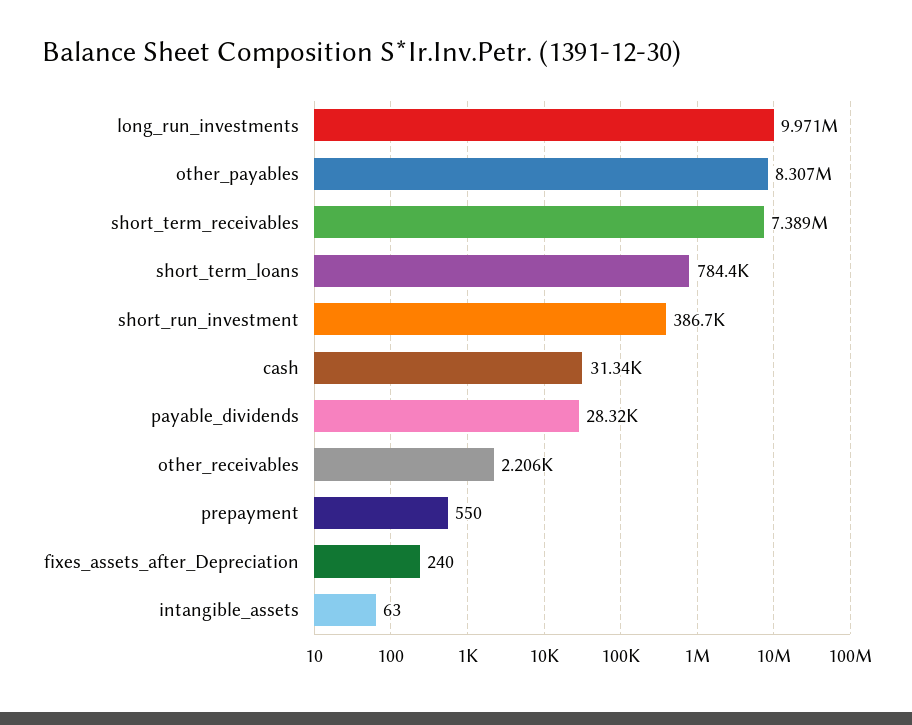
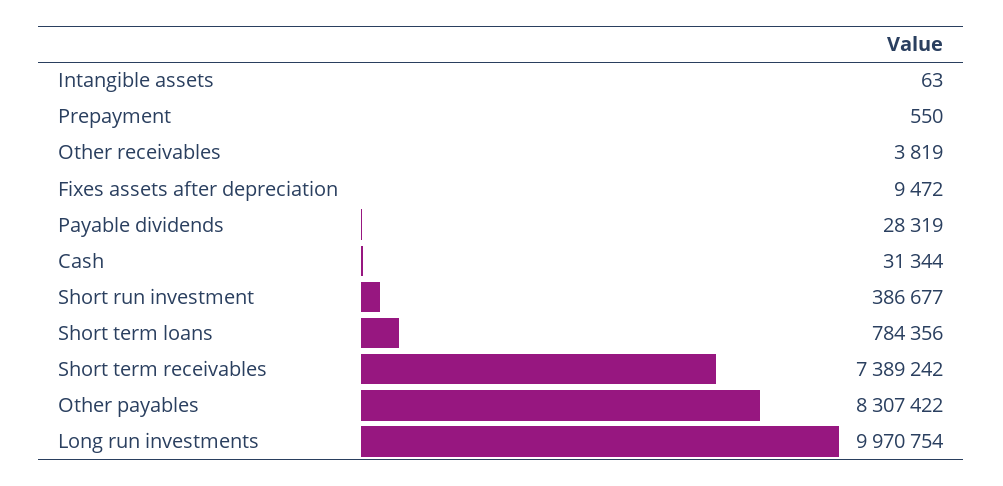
other_receivables: 2206 -> 3819
fixes_assets_after_Depreciation: 240 -> 9472

